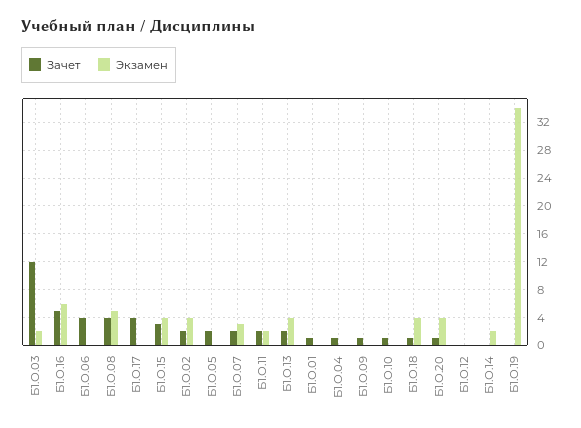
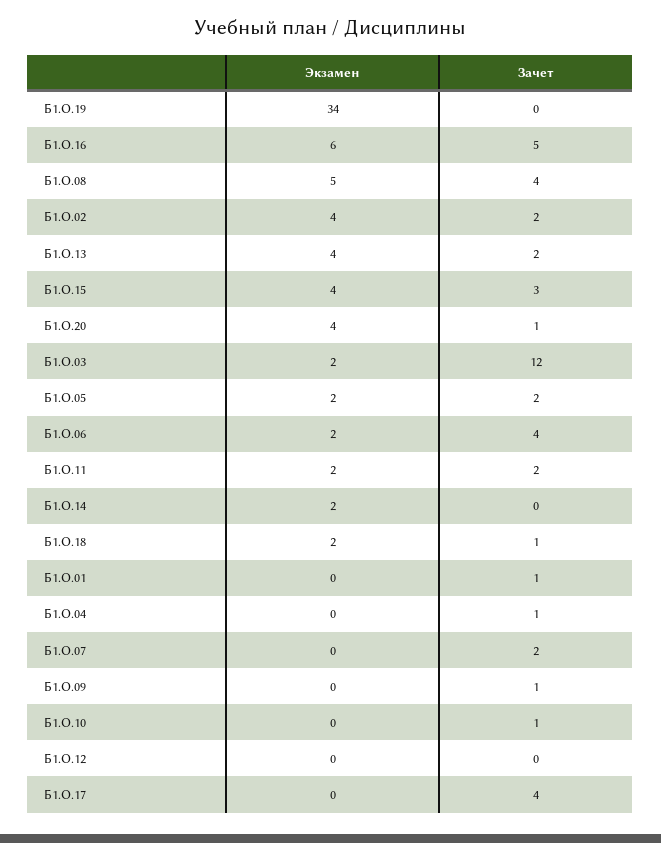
Экзамен, Б1.О.06: 0 -> 2
Экзамен, Б1.О.05: 0 -> 2
Экзамен, Б1.О.07: 3 -> 0
Экзамен, Б1.О.18: 4 -> 2

